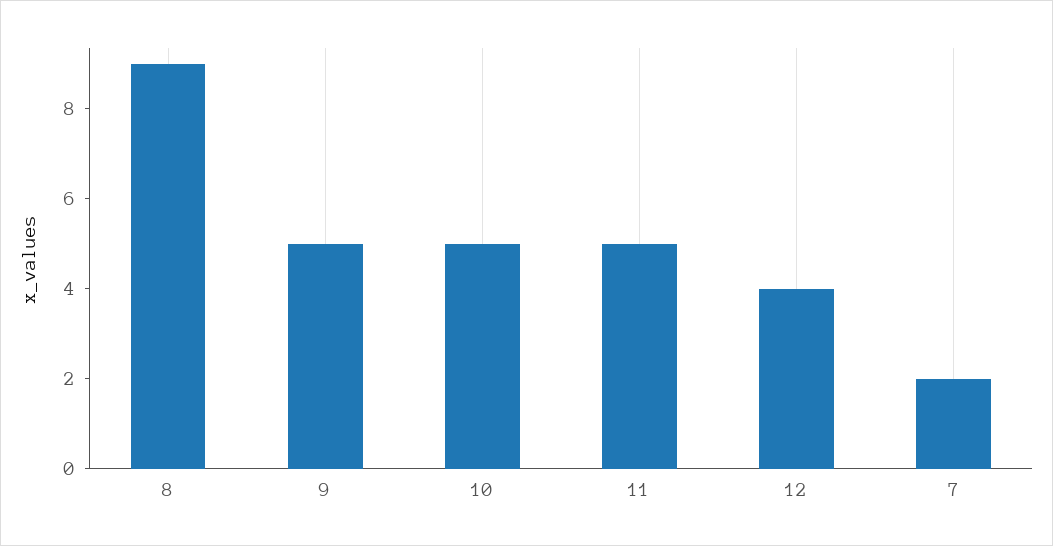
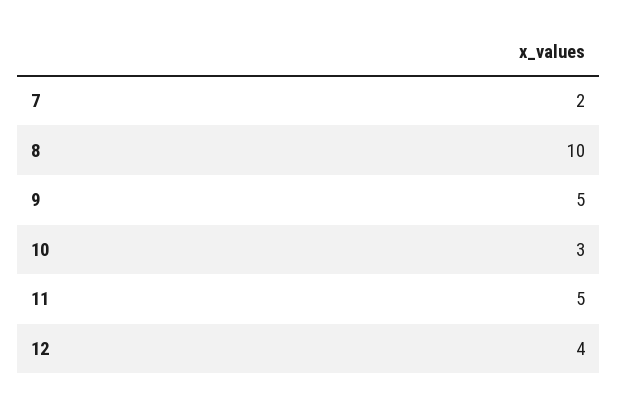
8: 9 -> 10
10: 5 -> 3

